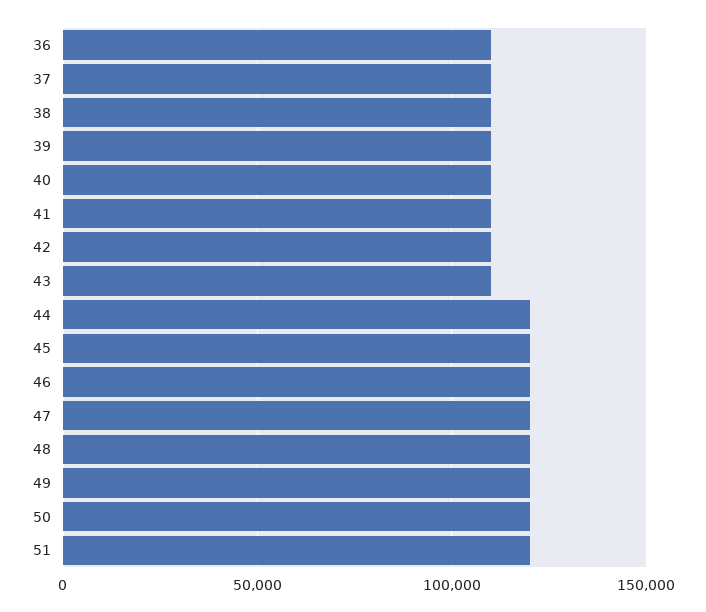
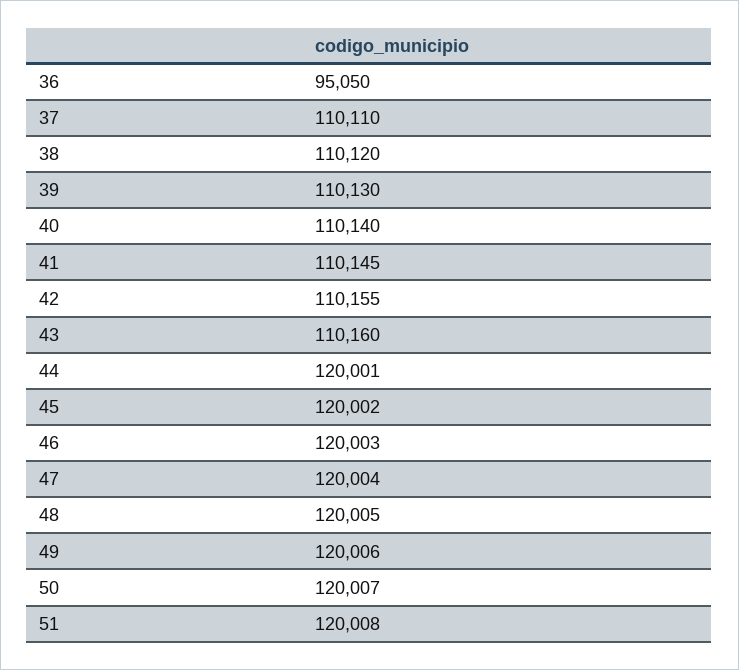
36: 110000 -> 95050

